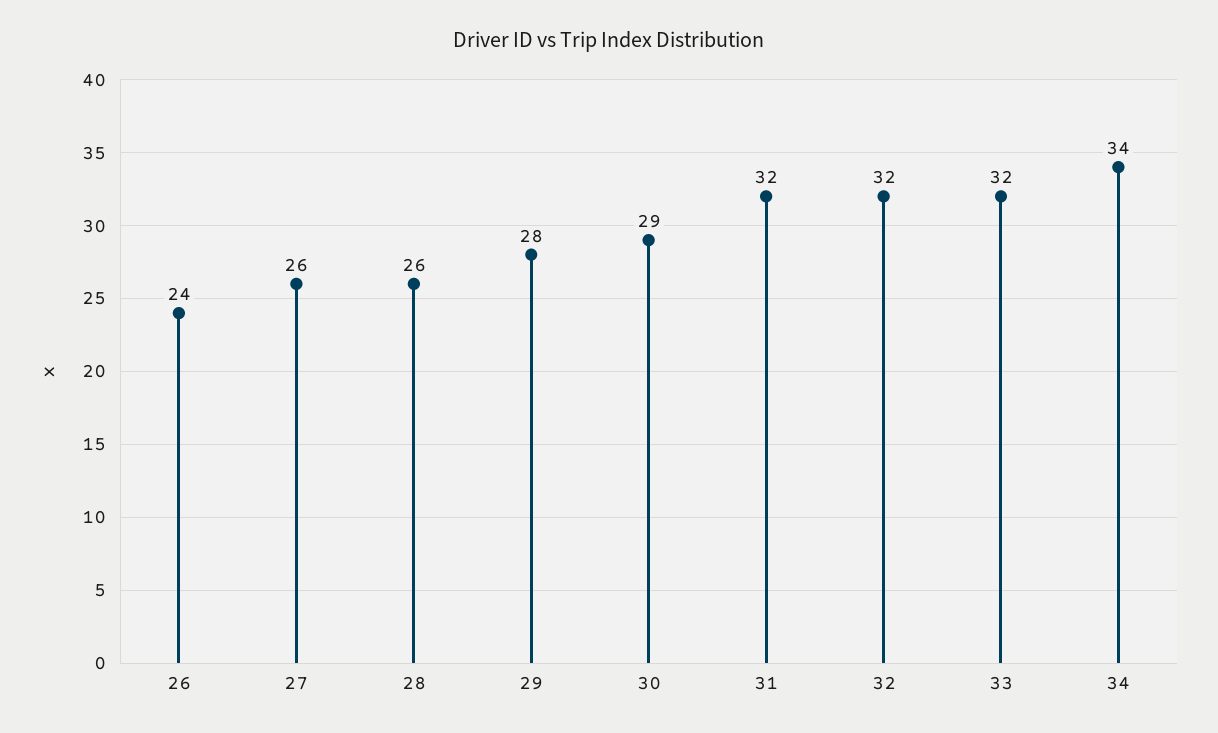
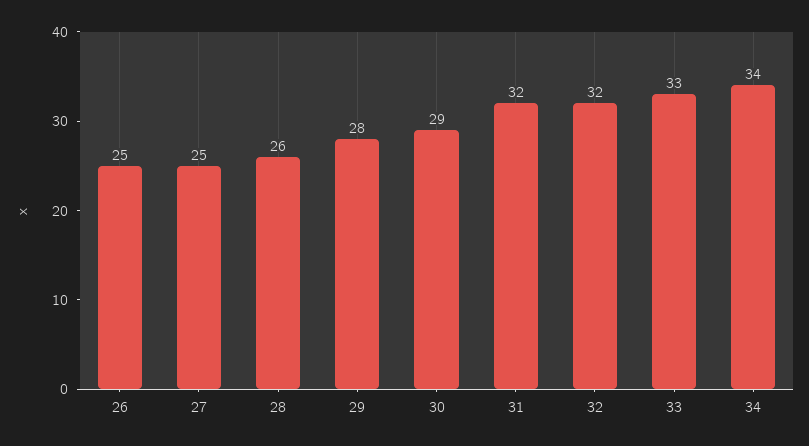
26: 24 -> 25
27: 26 -> 25
33: 32 -> 33

